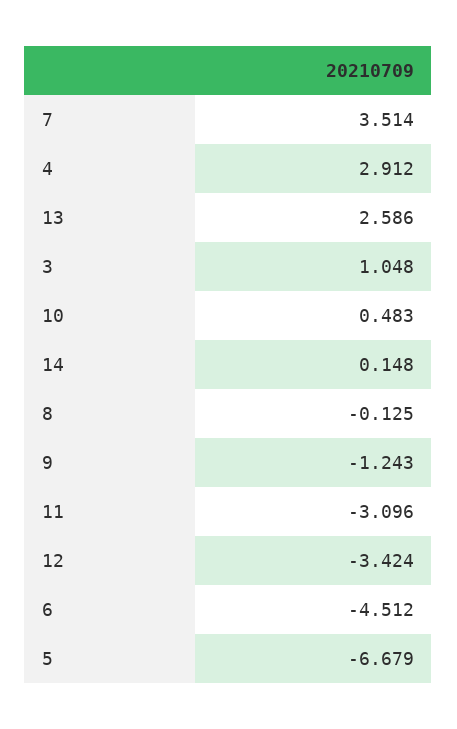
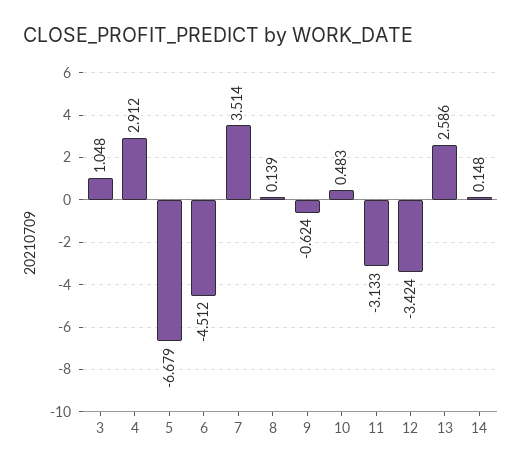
8: -0.125 -> 0.139
9: -1.243 -> -0.624
11: -3.096 -> -3.133

